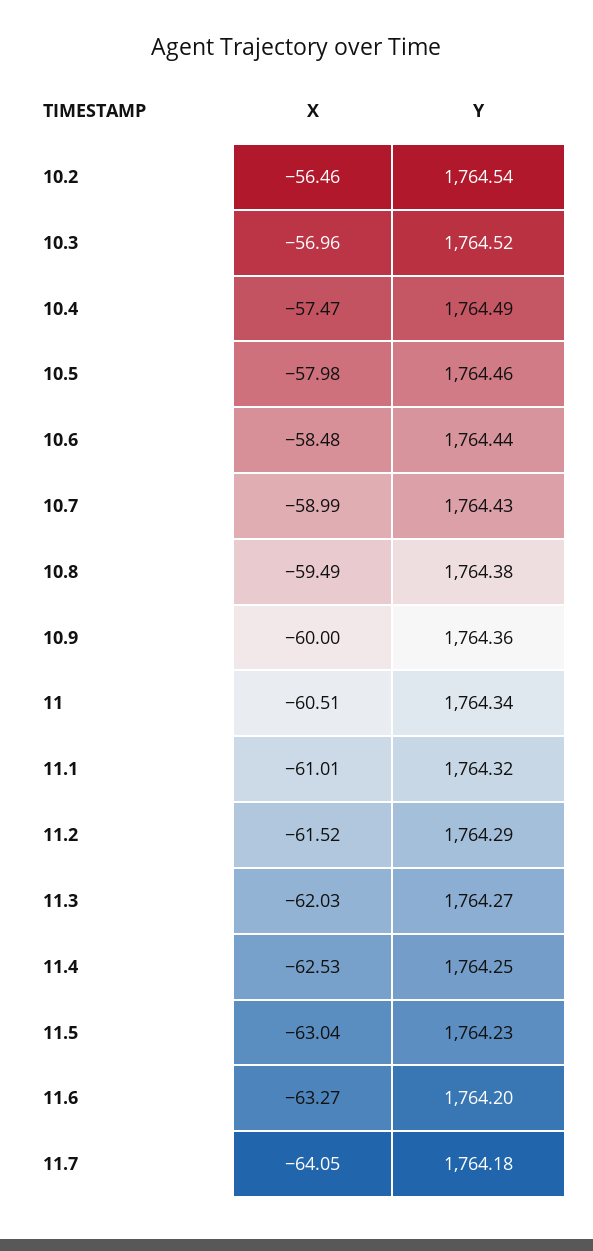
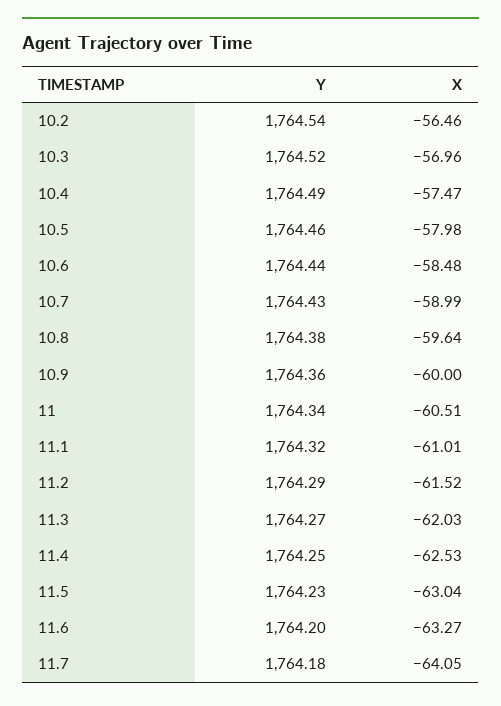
X, 10.8: -59.49 -> -59.64

